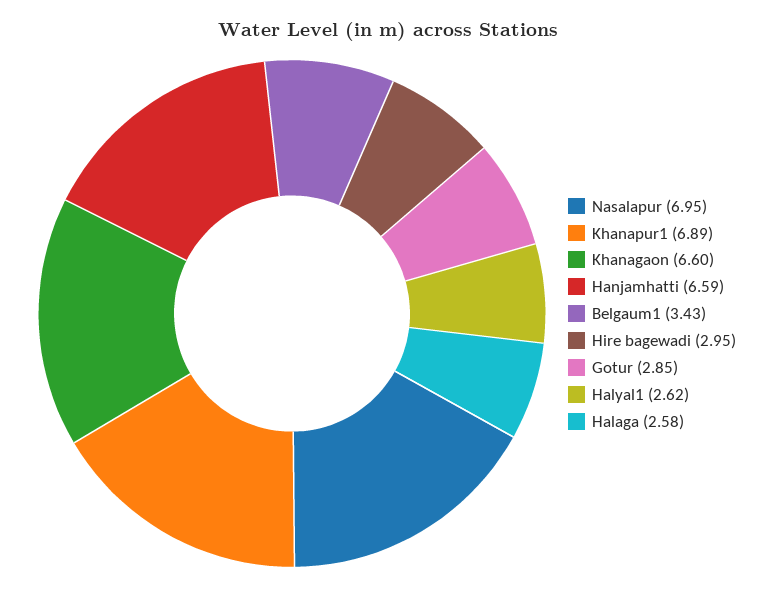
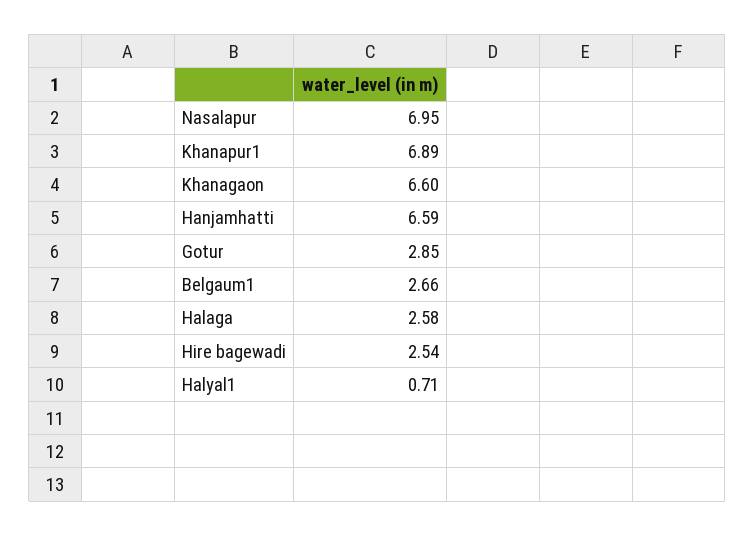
Belgaum1: 3.43 -> 2.66
Hire bagewadi: 2.95 -> 2.54
Halyal1: 2.62 -> 0.71

